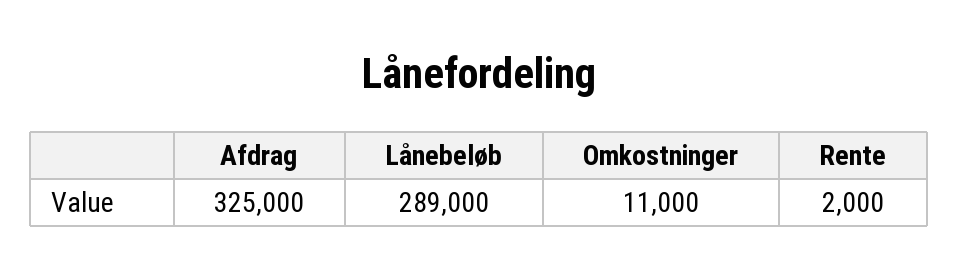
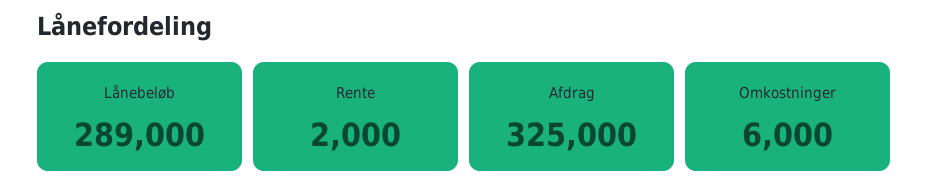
Omkostninger: 11000 -> 6000

